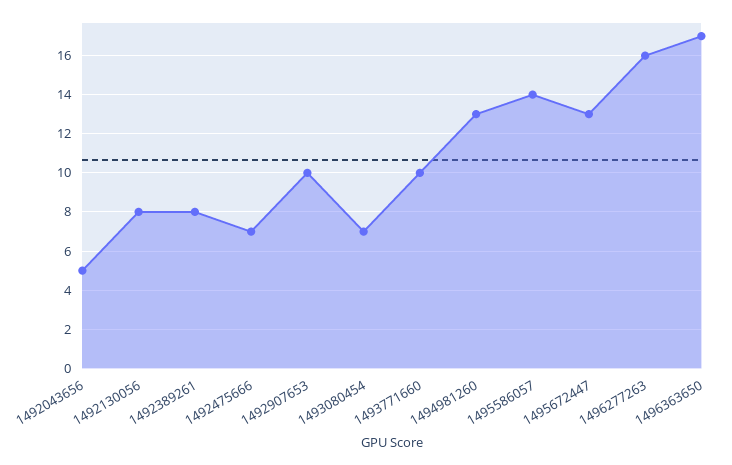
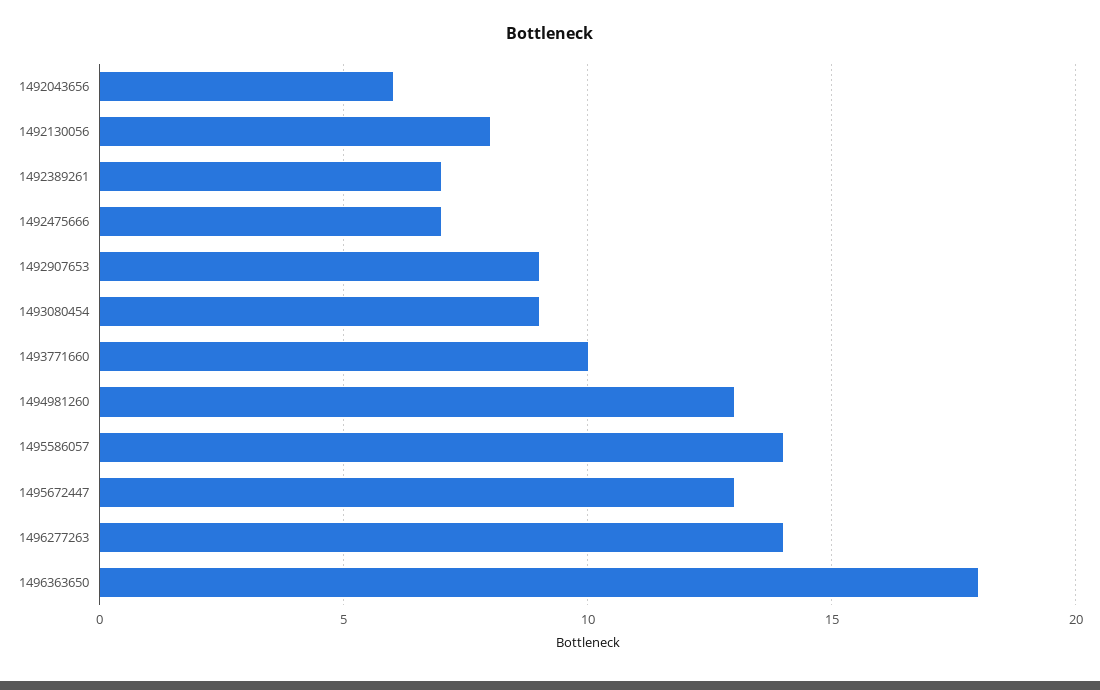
1492043656: 5 -> 6
1492389261: 8 -> 7
1492907653: 10 -> 9
1493080454: 7 -> 9
1496277263: 16 -> 14
1496363650: 17 -> 18

